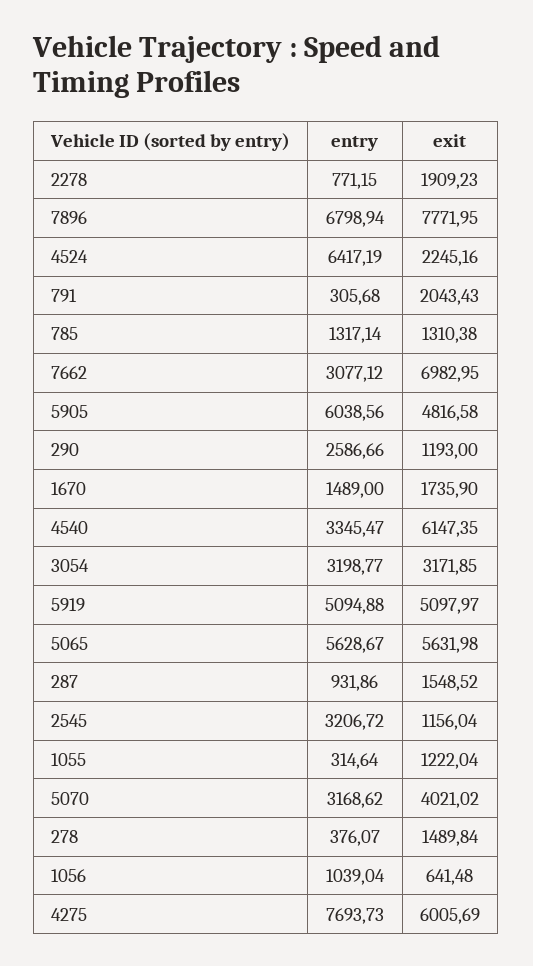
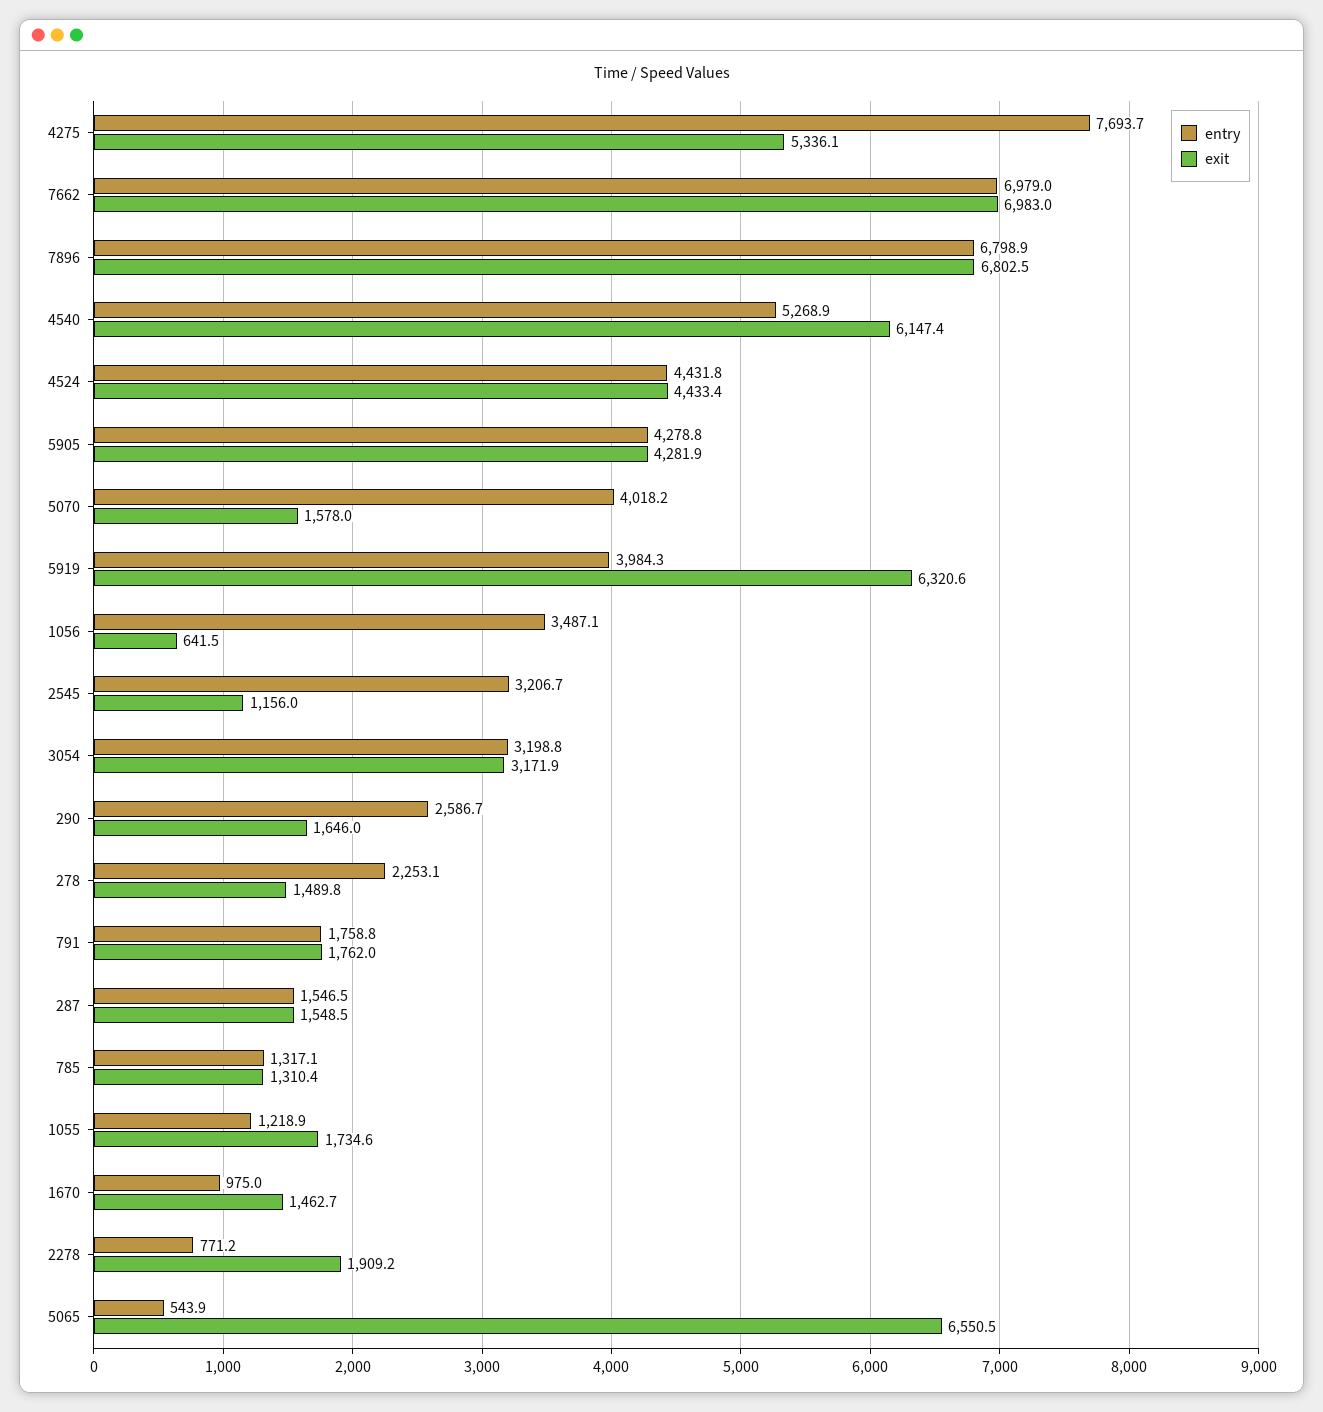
exit, 7896: 7771.95 -> 6802.5
entry, 4524: 6417.19 -> 4431.8
exit, 4524: 2245.16 -> 4433.4
entry, 791: 305.68 -> 1758.8
exit, 791: 2043.43 -> 1762
entry, 7662: 3077.12 -> 6979
entry, 5905: 6038.56 -> 4278.8
exit, 5905: 4816.58 -> 4281.9
exit, 290: 1193 -> 1646
entry, 1670: 1489 -> 975
exit, 1670: 1735.9 -> 1462.7
entry, 4540: 3345.47 -> 5268.9
entry, 5919: 5094.88 -> 3984.3
exit, 5919: 5097.97 -> 6320.6
entry, 5065: 5628.67 -> 543.9
exit, 5065: 5631.98 -> 6550.5
entry, 287: 931.86 -> 1546.5
entry, 1055: 314.64 -> 1218.9
exit, 1055: 1222.04 -> 1734.6
entry, 5070: 3168.62 -> 4018.2
exit, 5070: 4021.02 -> 1578
entry, 278: 376.07 -> 2253.1
entry, 1056: 1039.04 -> 3487.1
exit, 4275: 6005.69 -> 5336.1

